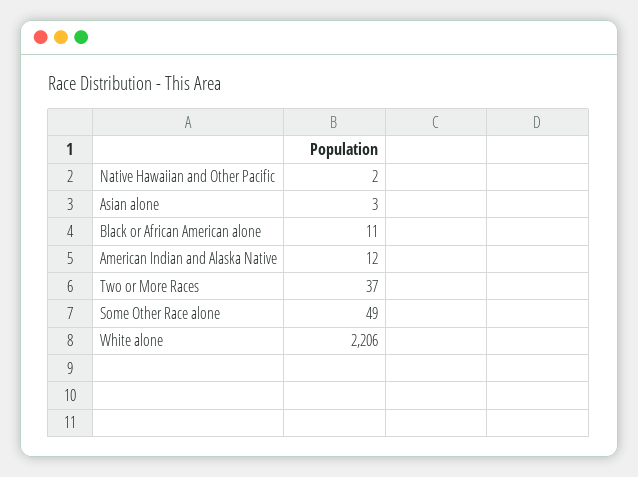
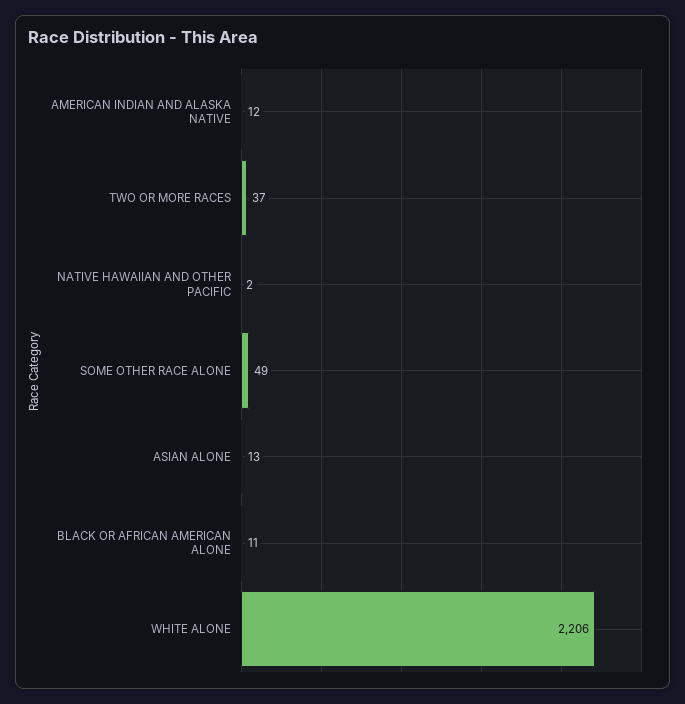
Asian alone: 3 -> 13

